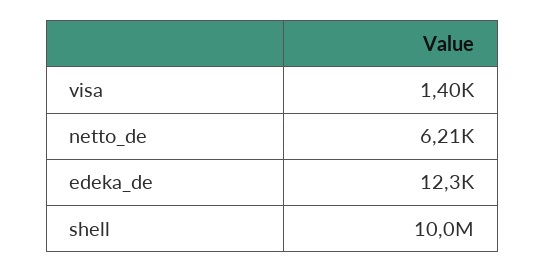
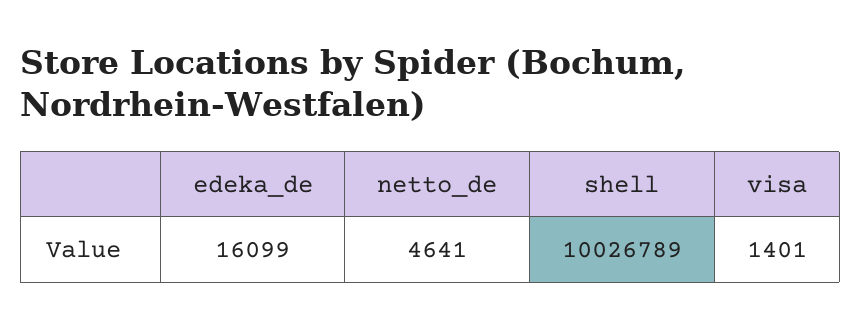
netto_de: 6210 -> 4641
edeka_de: 12300 -> 16099

